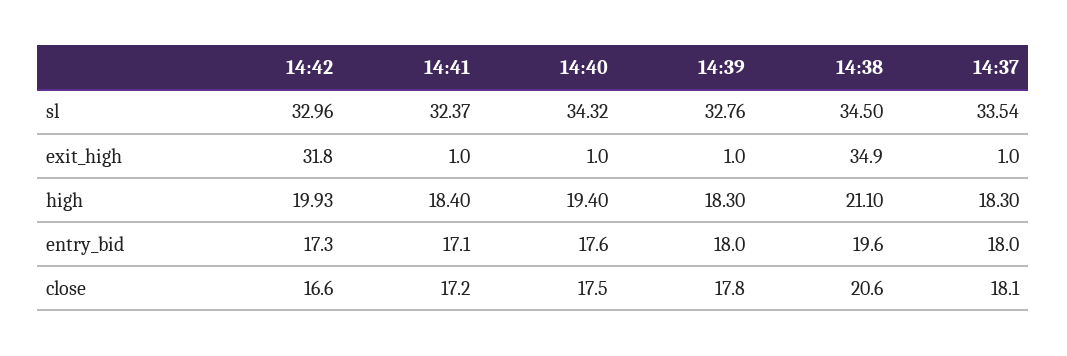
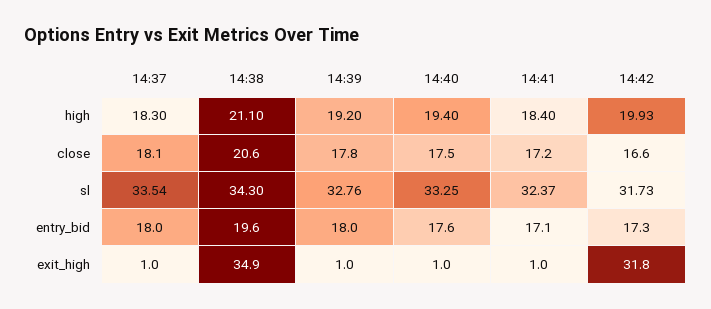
14:42, sl: 32.96 -> 31.73
14:40, sl: 34.32 -> 33.25
14:38, sl: 34.5 -> 34.3
14:39, high: 18.3 -> 19.2

